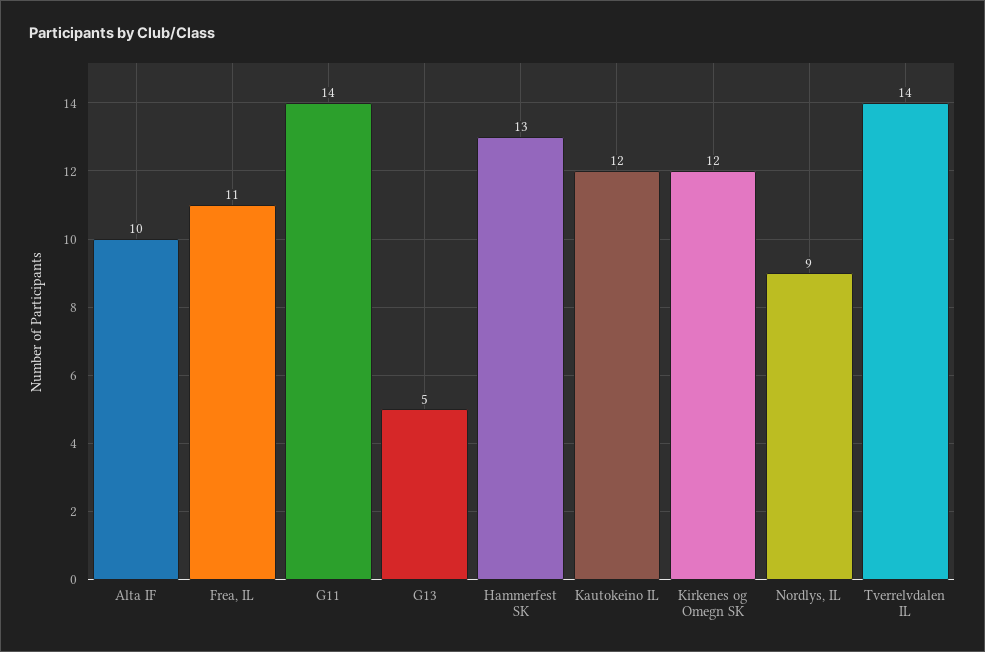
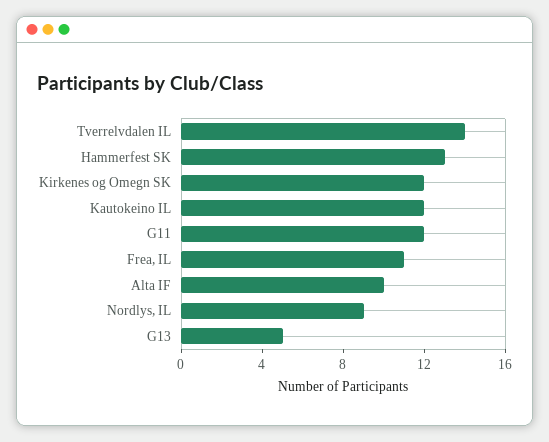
G11: 14 -> 12

